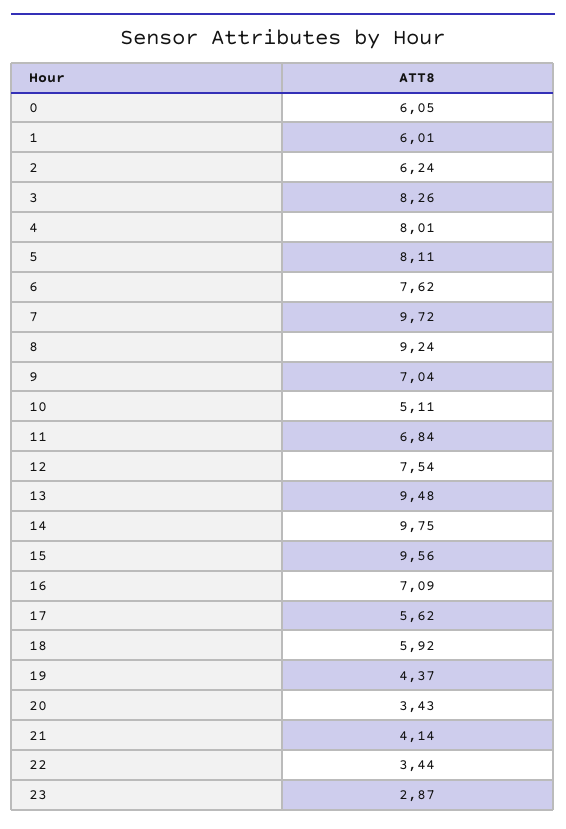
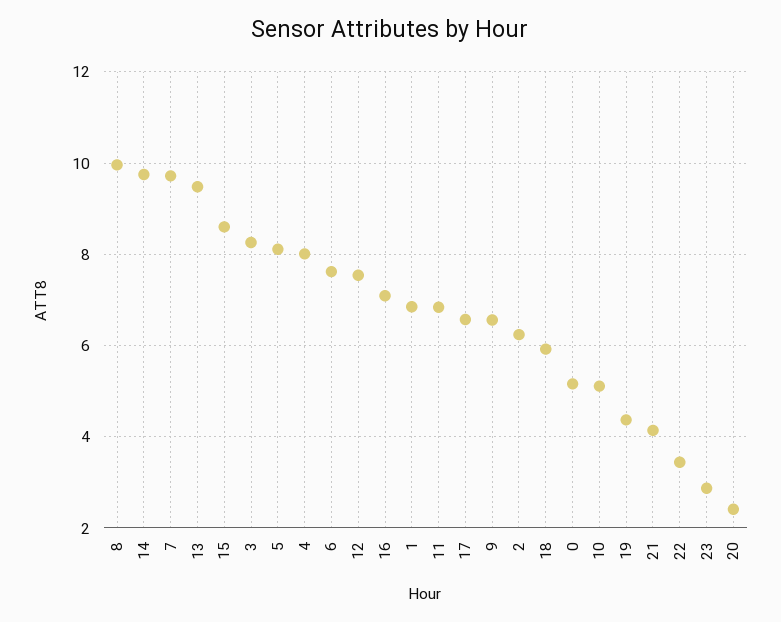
0: 6.05 -> 5.2
1: 6.01 -> 6.8
8: 9.24 -> 10
9: 7.04 -> 6.6
15: 9.56 -> 8.6
17: 5.62 -> 6.6
20: 3.43 -> 2.4

